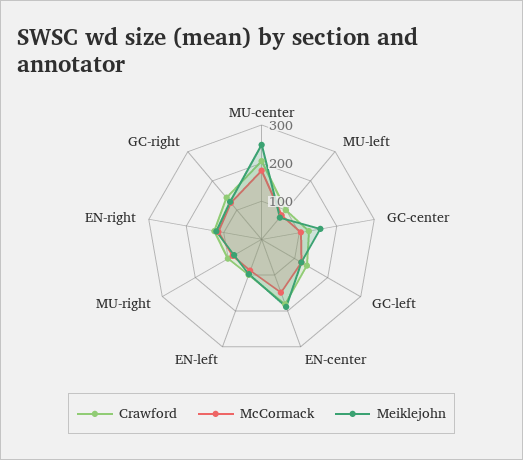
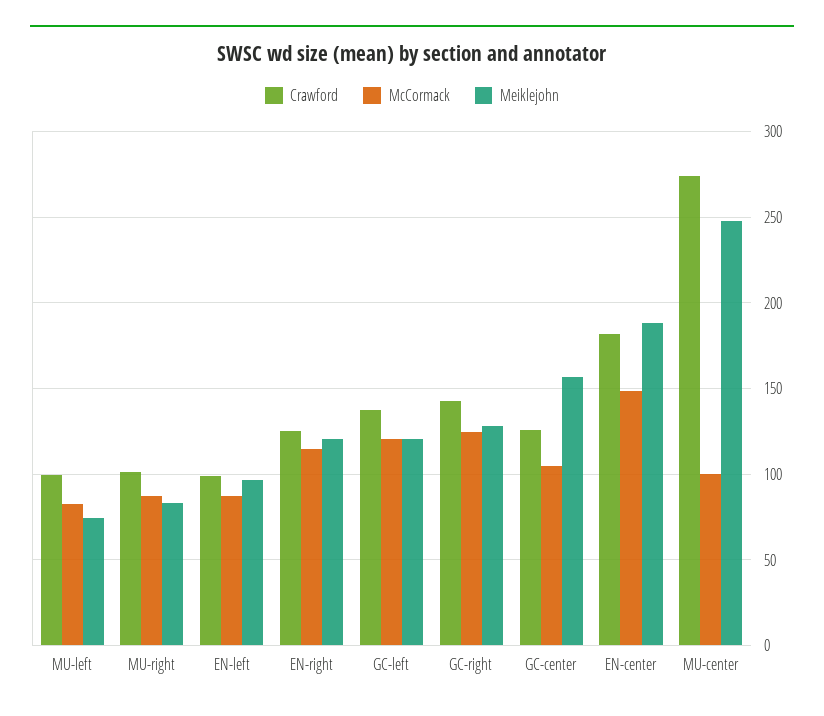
Crawford, MU-center: 200 -> 275
McCormack, MU-center: 175 -> 100

